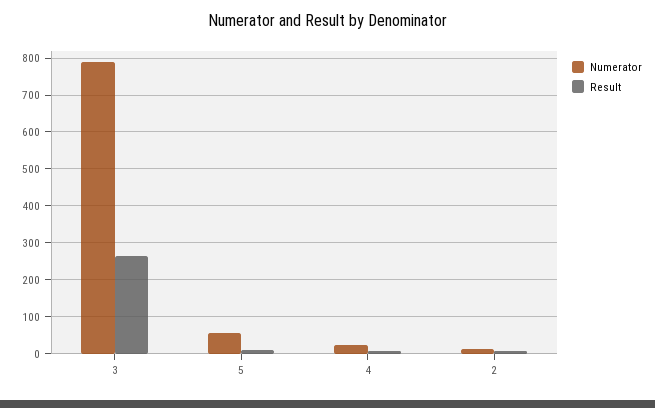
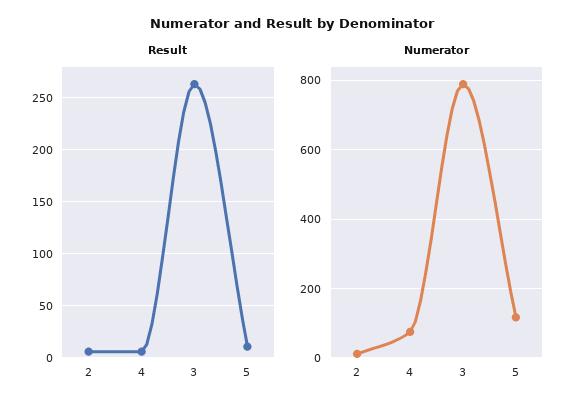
Numerator, 5: 60 -> 120
Numerator, 4: 20 -> 80

